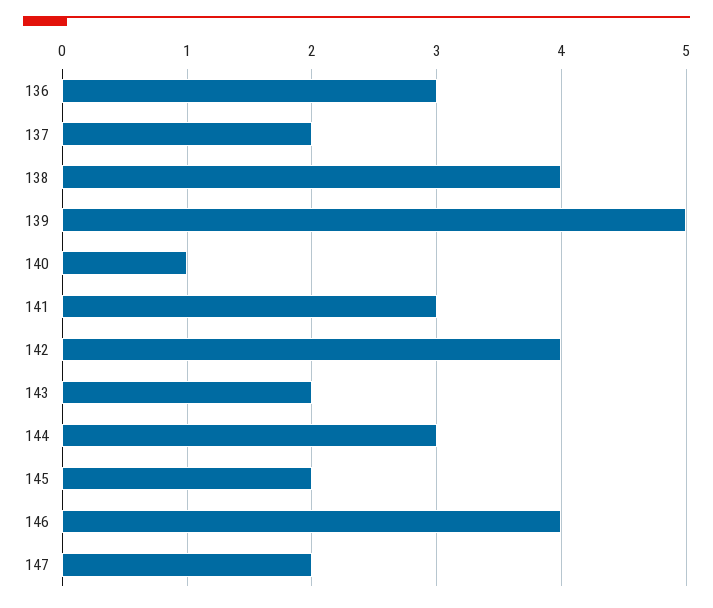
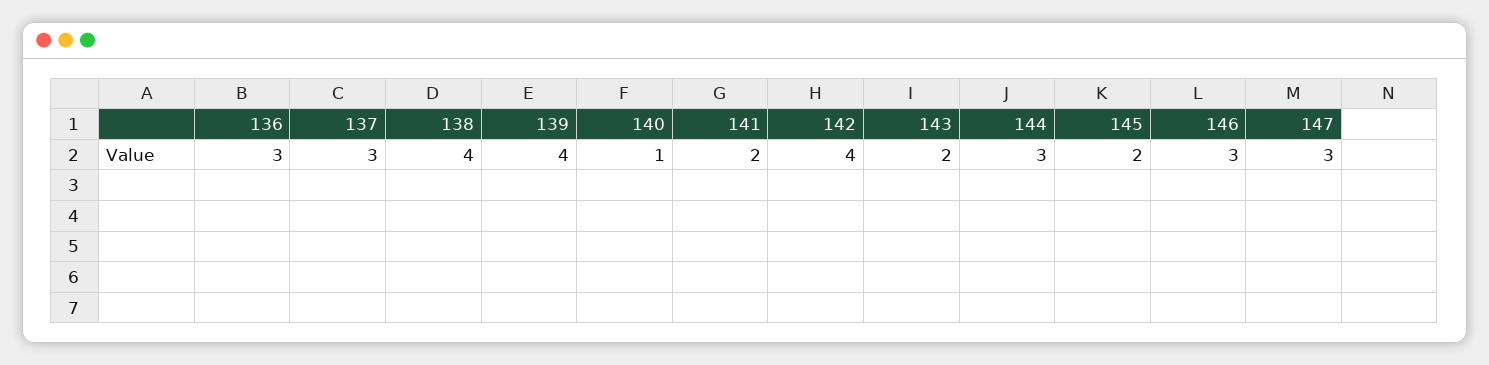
137: 2 -> 3
139: 5 -> 4
141: 3 -> 2
146: 4 -> 3
147: 2 -> 3

